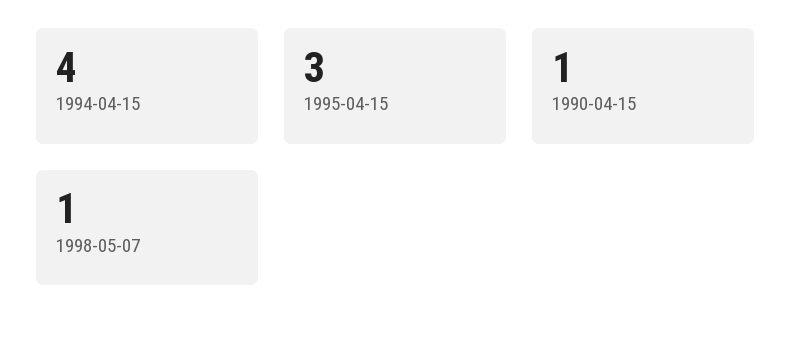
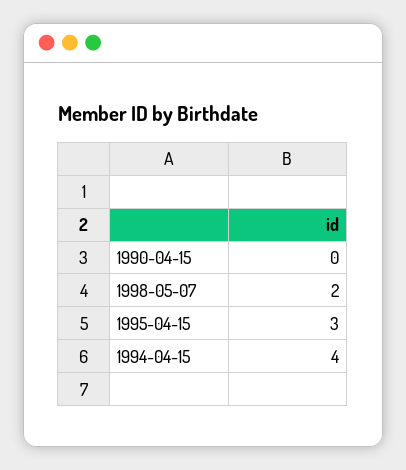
1990-04-15: 1 -> 0
1998-05-07: 1 -> 2

